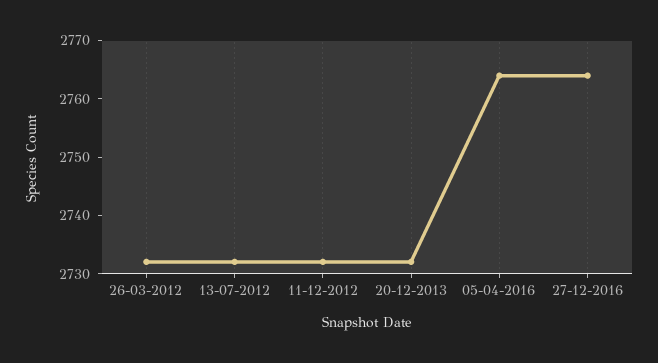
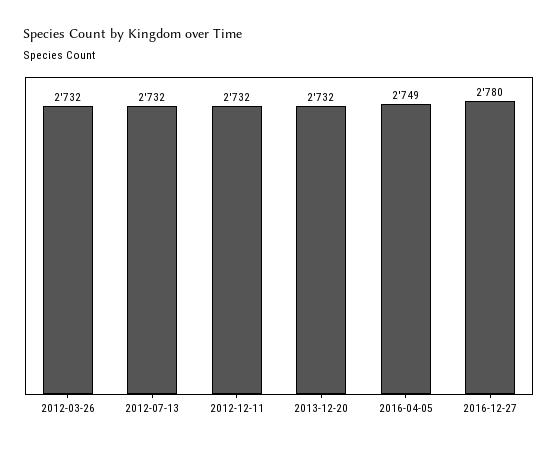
05-04-2016: 2765 -> 2749
27-12-2016: 2765 -> 2780

